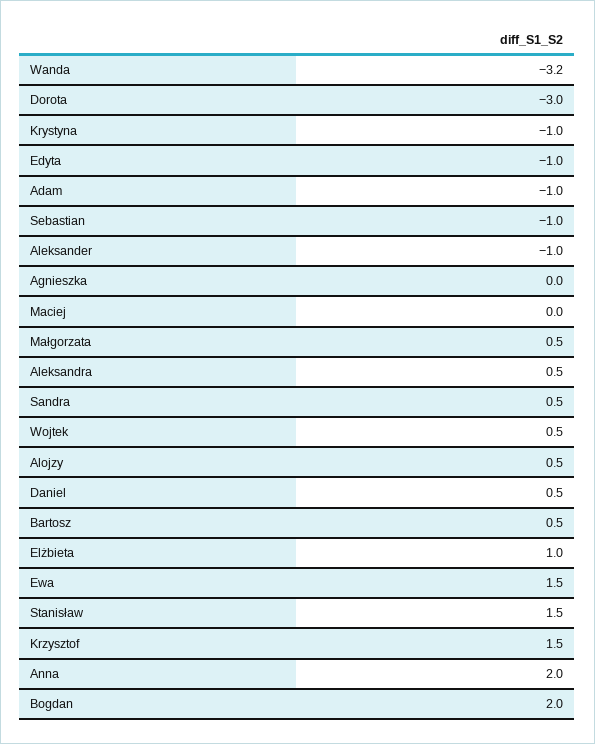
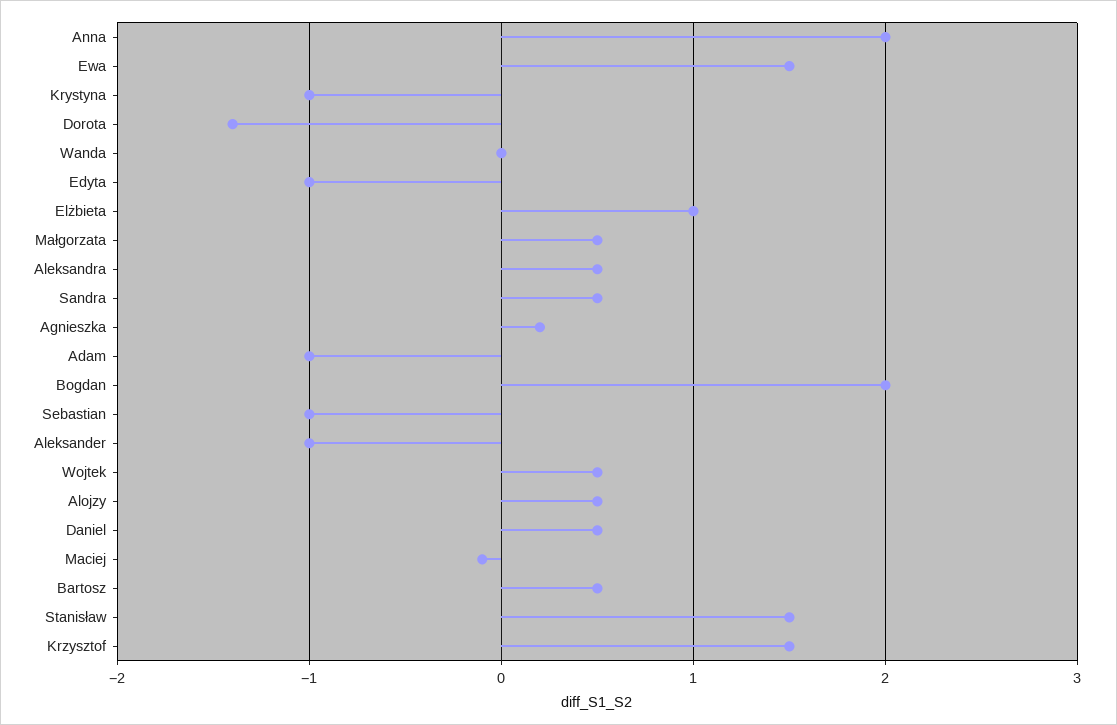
Wanda: -3.2 -> 0
Dorota: -3 -> -1.4
Agnieszka: 0 -> 0.2
Maciej: 0 -> -0.1

